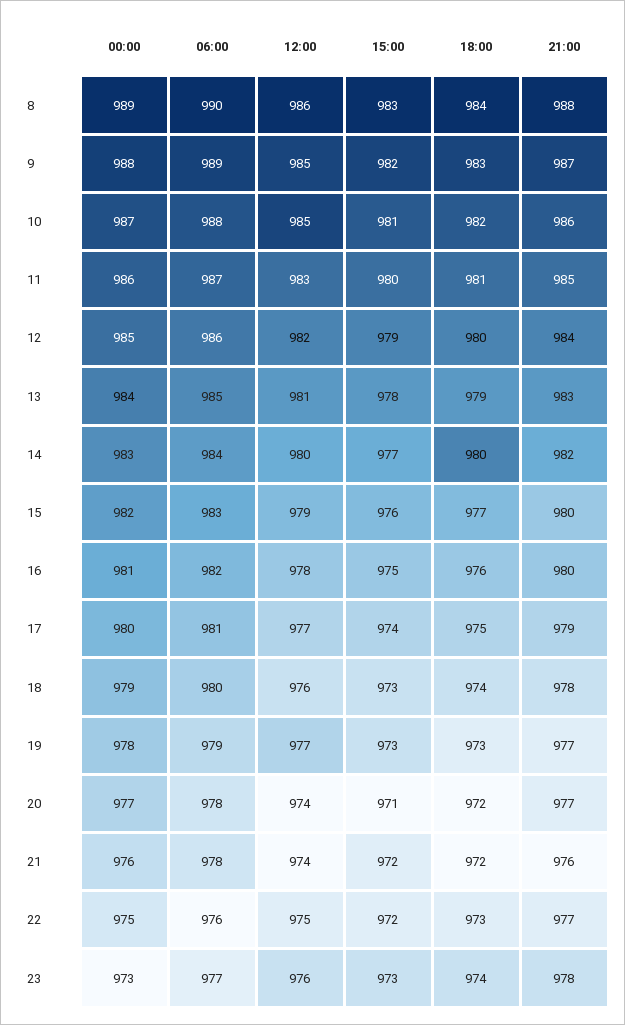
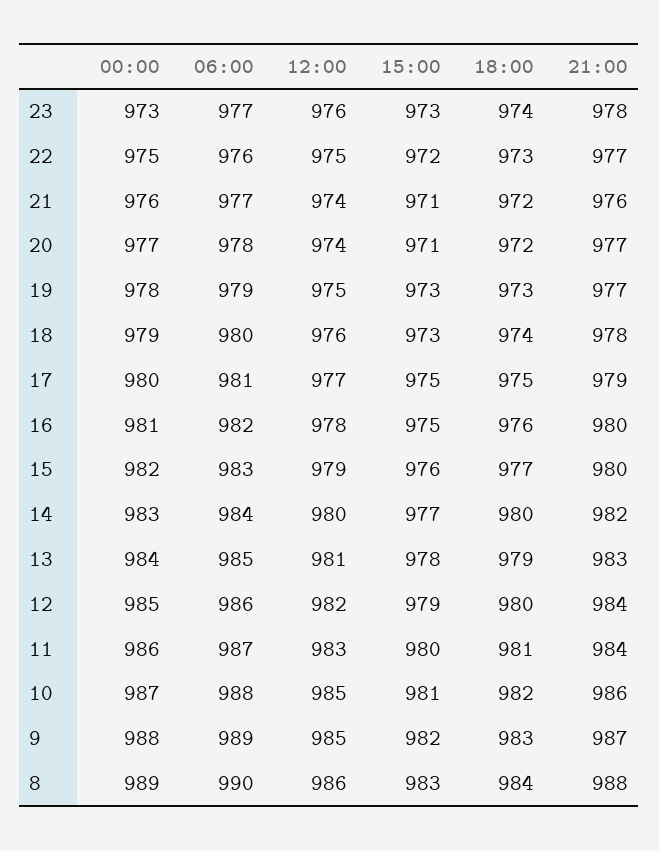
21:00, 11: 985 -> 984
15:00, 17: 974 -> 975
12:00, 19: 977 -> 975
06:00, 21: 978 -> 977
15:00, 21: 972 -> 971

